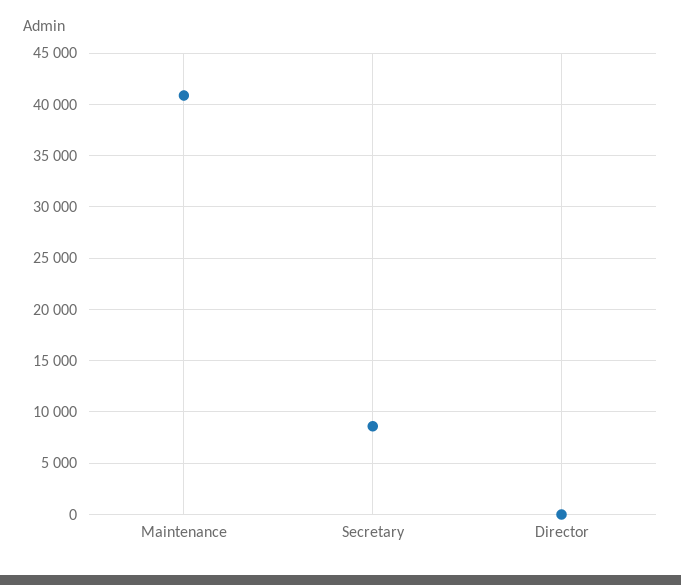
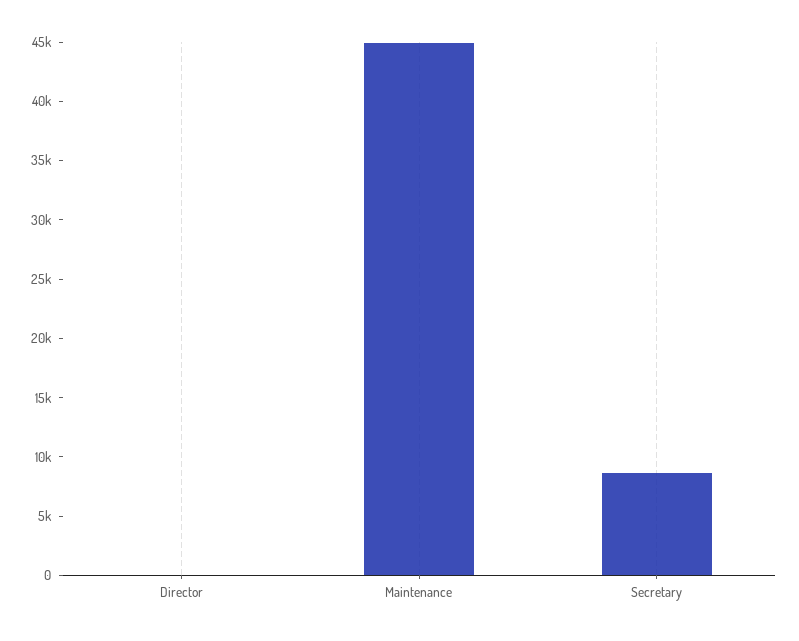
Maintenance: 41000 -> 45000

